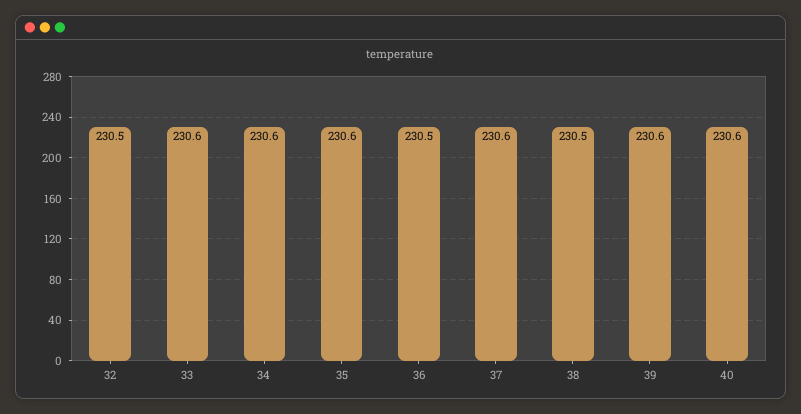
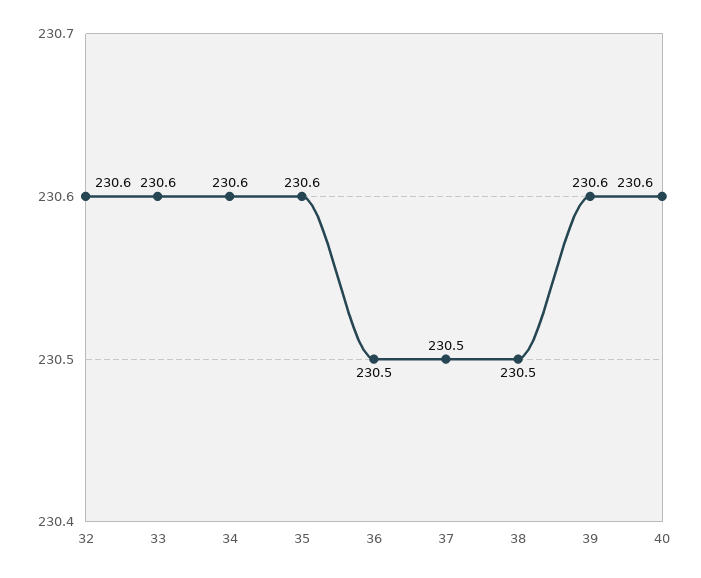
32: 230.5 -> 230.6
37: 230.6 -> 230.5

